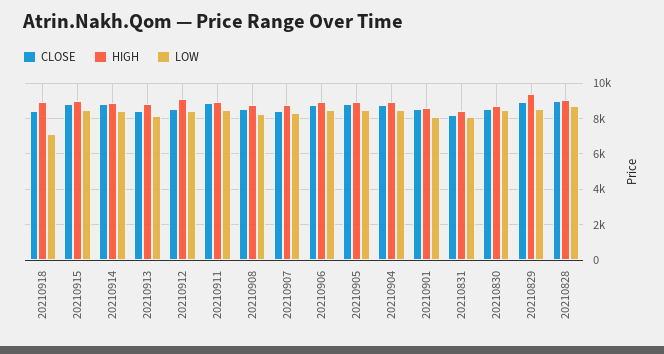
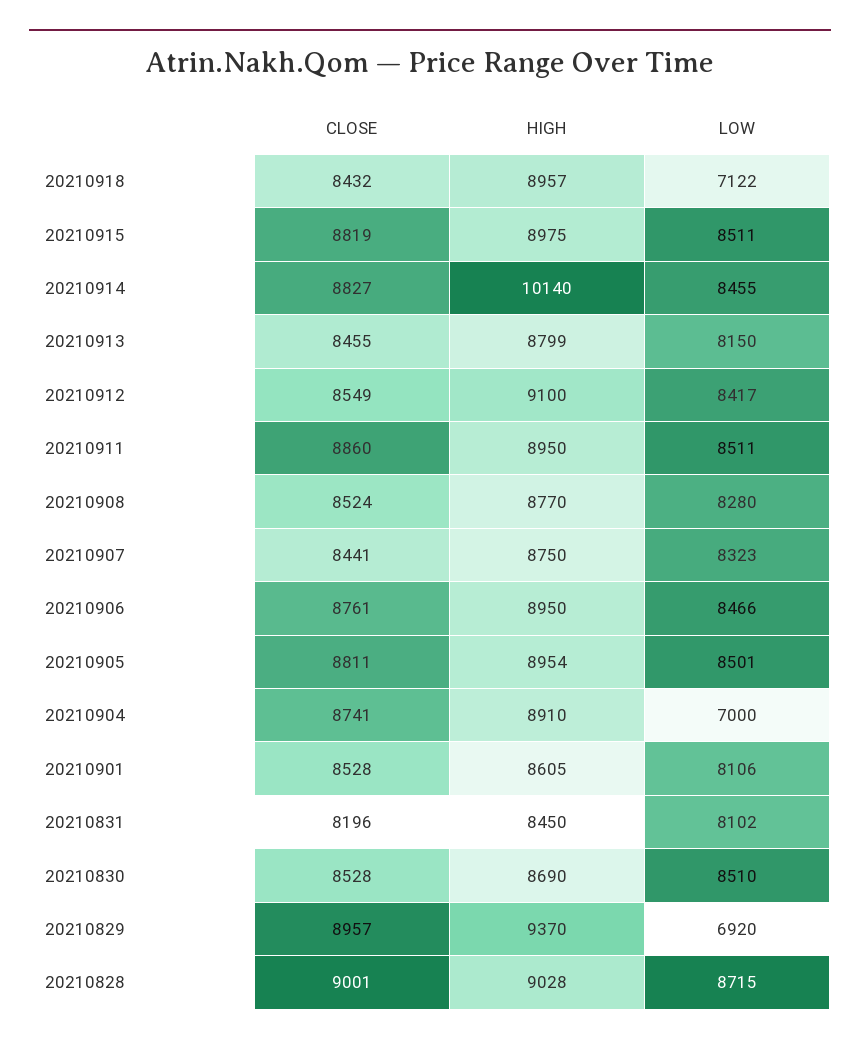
HIGH, 20210914: 9000 -> 10140
LOW, 20210904: 8500 -> 7000
LOW, 20210829: 8500 -> 6920

